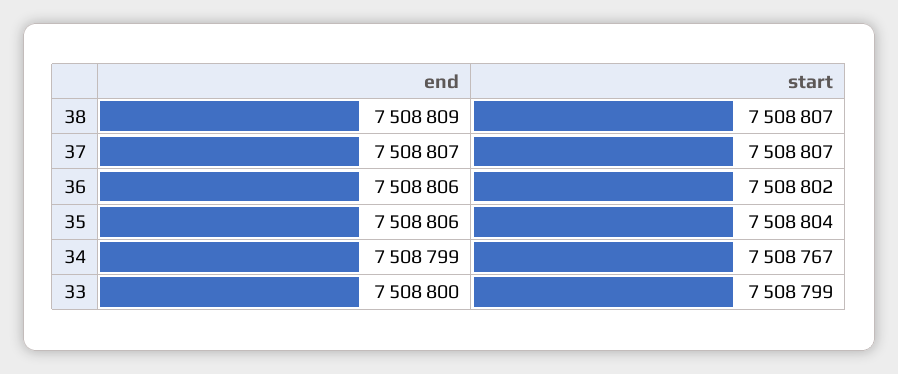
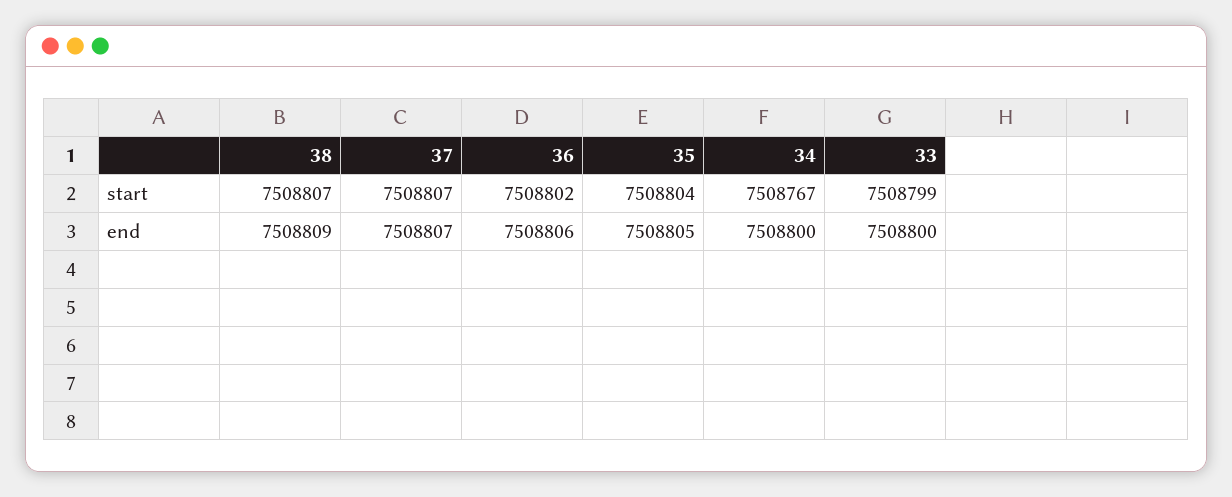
end, 35: 7508806 -> 7508805
end, 34: 7508799 -> 7508800

